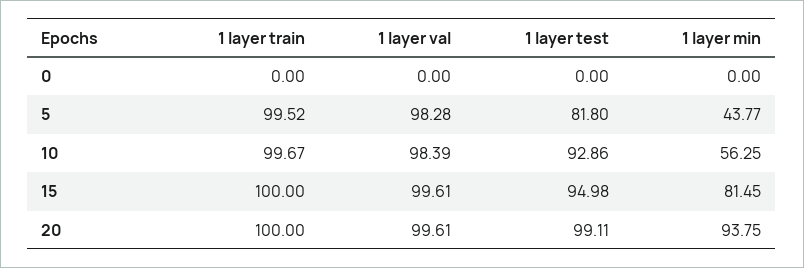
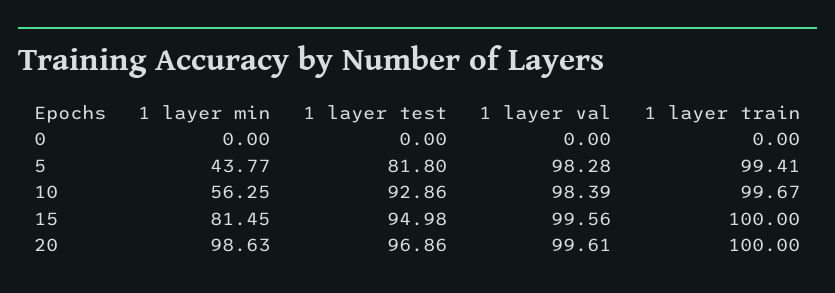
1 layer train, 5: 99.52 -> 99.41
1 layer val, 15: 99.61 -> 99.56
1 layer test, 20: 99.11 -> 96.86
1 layer min, 20: 93.75 -> 98.63

